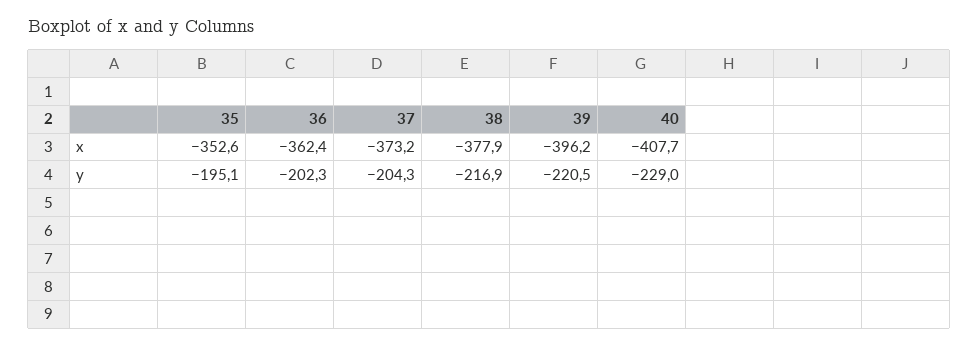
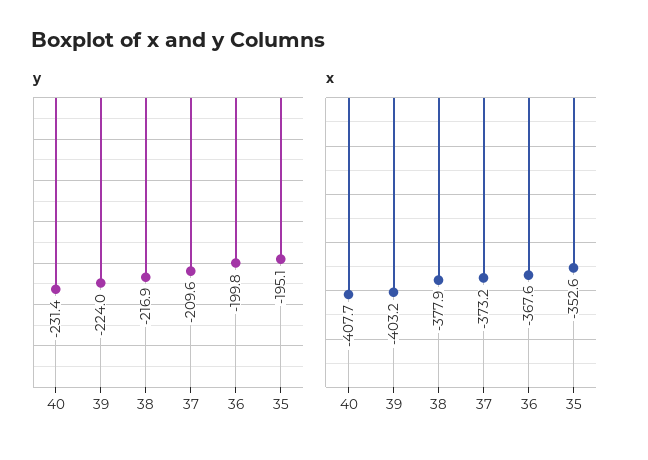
x, 36: -362.4 -> -367.6
x, 39: -396.2 -> -403.2
y, 36: -202.3 -> -199.8
y, 37: -204.3 -> -209.6
y, 39: -220.5 -> -224
y, 40: -229 -> -231.4

